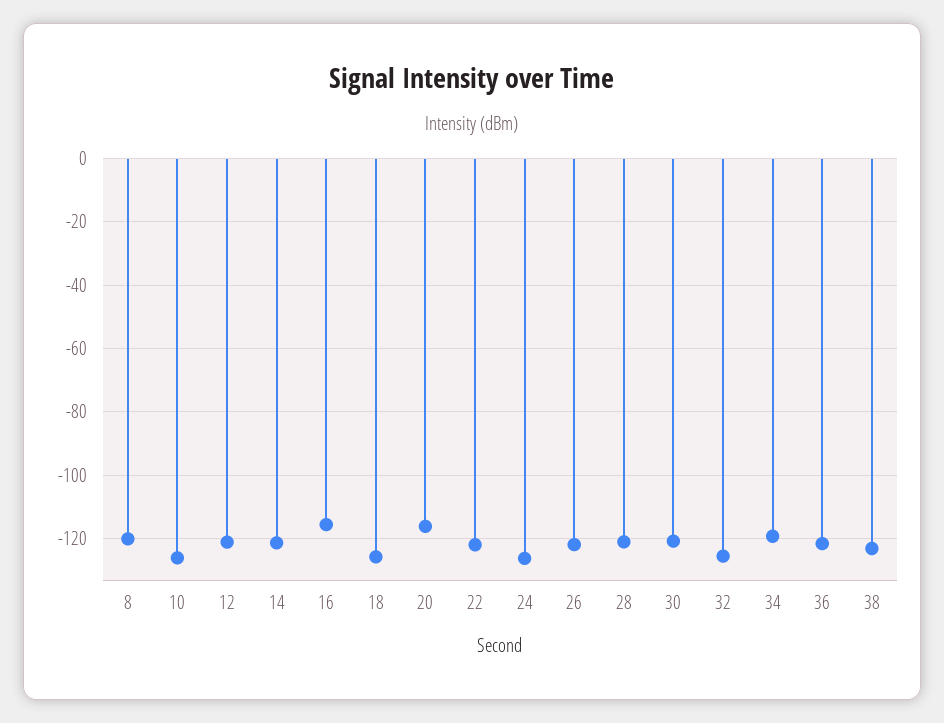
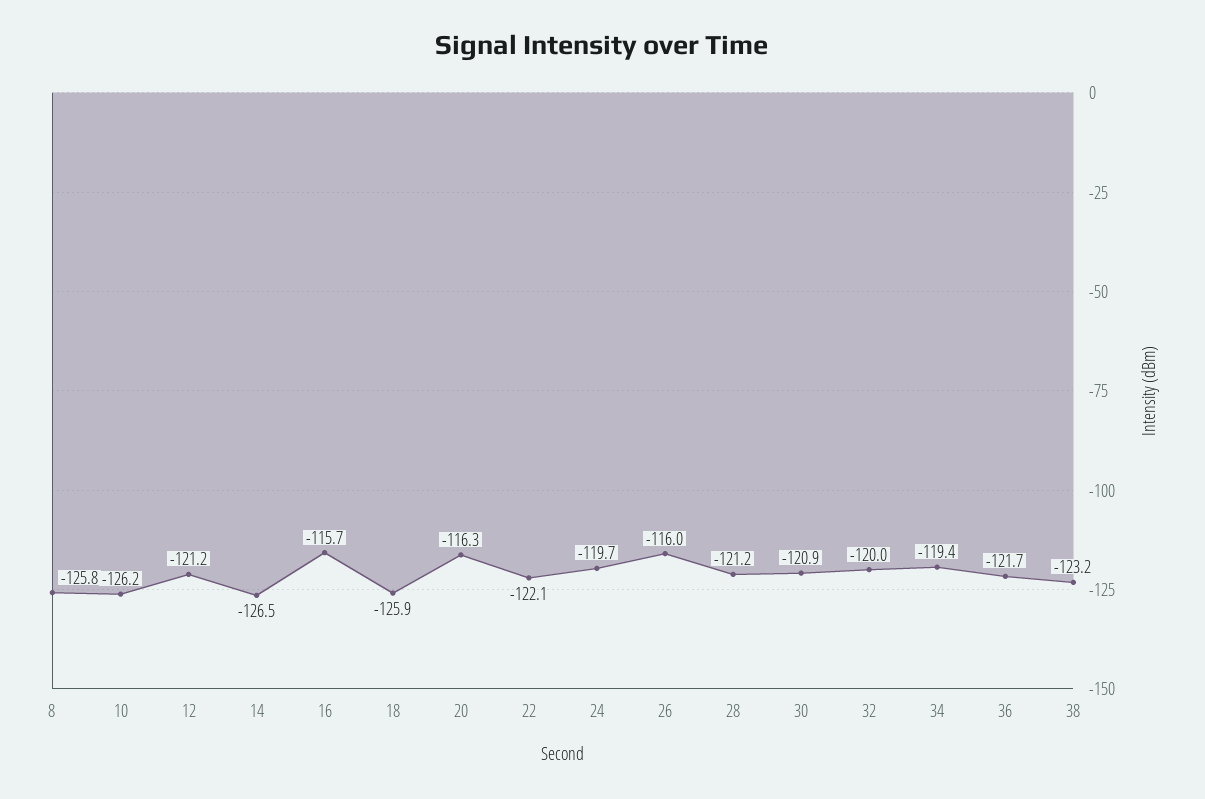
8: -120 -> -125.8
14: -122 -> -126.5
24: -126 -> -119.7
26: -122 -> -116
32: -126 -> -120

